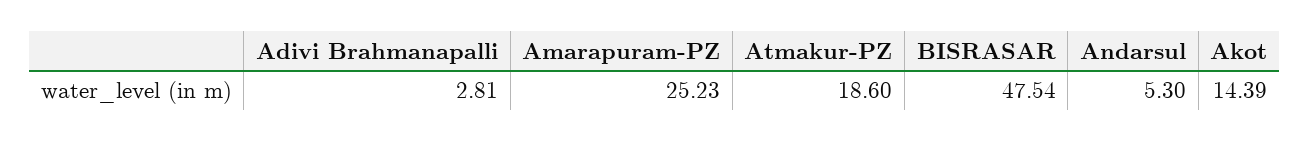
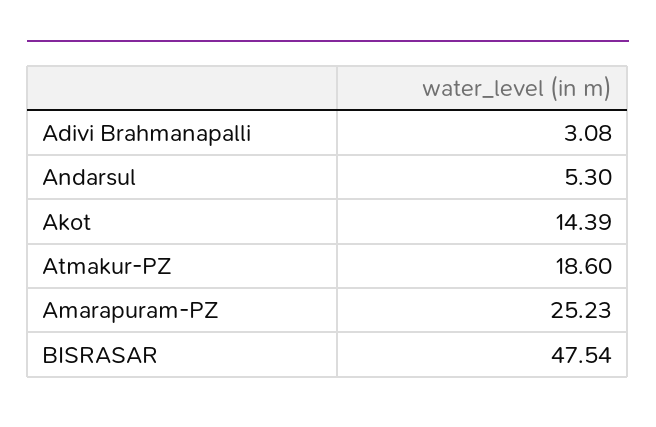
Adivi Brahmanapalli: 2.81 -> 3.08

